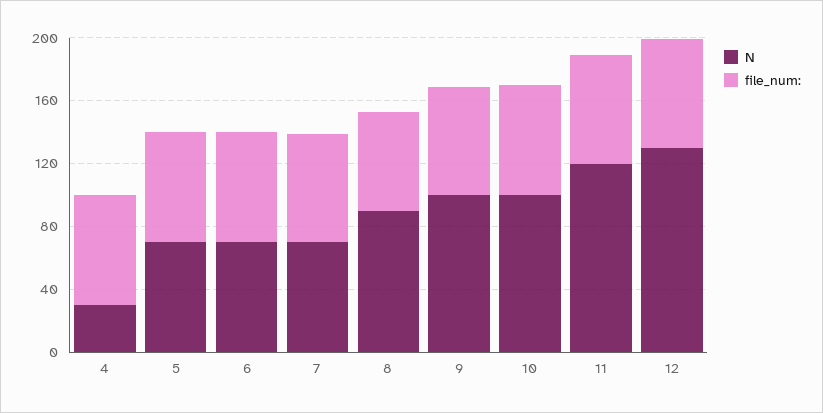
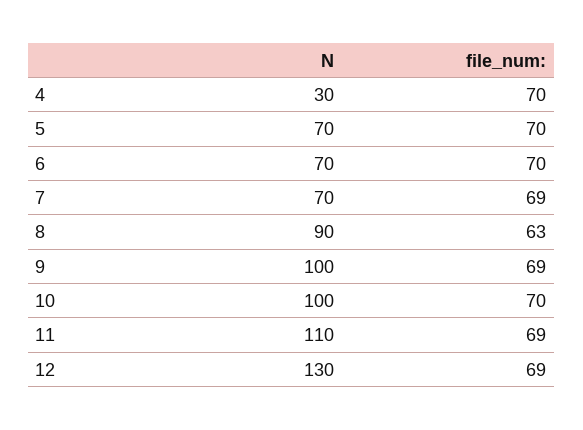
N, 11: 120 -> 110

